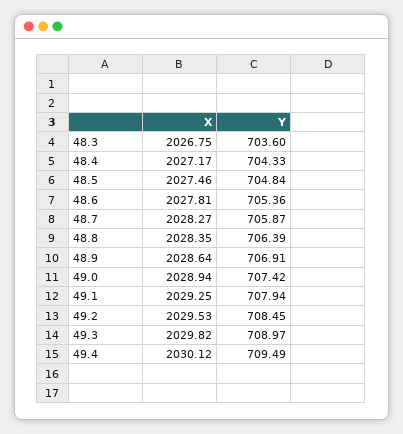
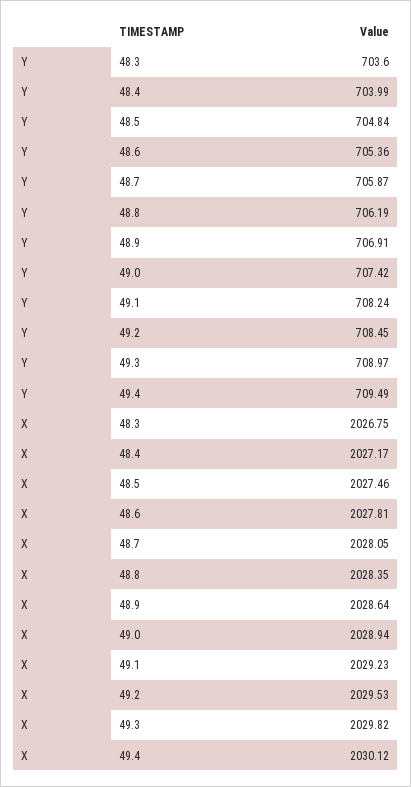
Y, 48.4: 704.33 -> 703.99
X, 48.7: 2028.27 -> 2028.05
Y, 48.8: 706.39 -> 706.19
X, 49.1: 2029.25 -> 2029.23
Y, 49.1: 707.94 -> 708.24

